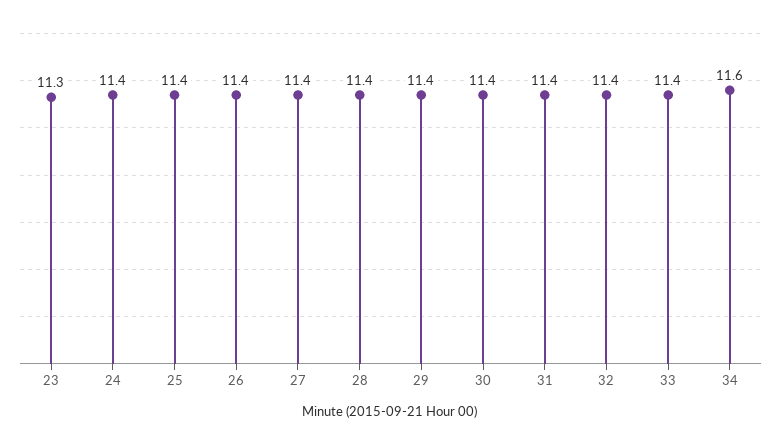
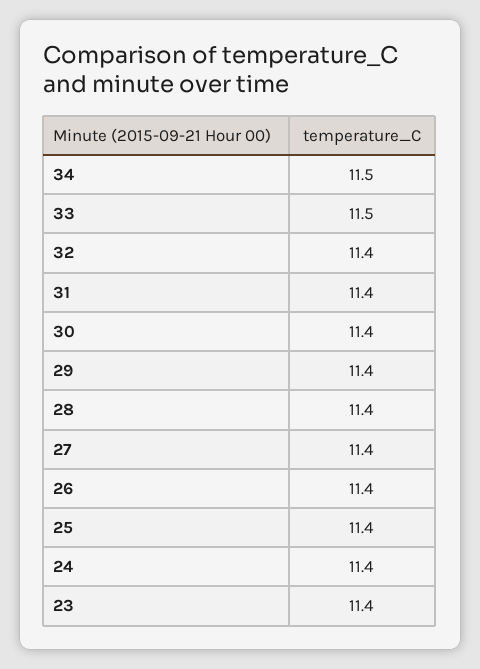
23: 11.3 -> 11.4
33: 11.4 -> 11.5
34: 11.6 -> 11.5

